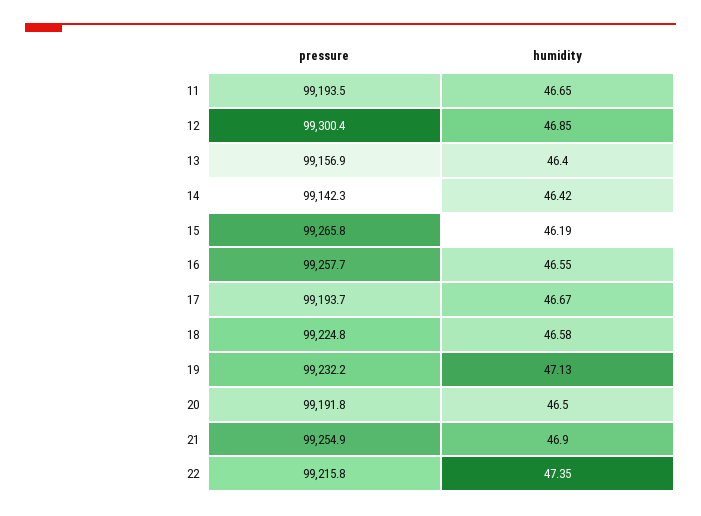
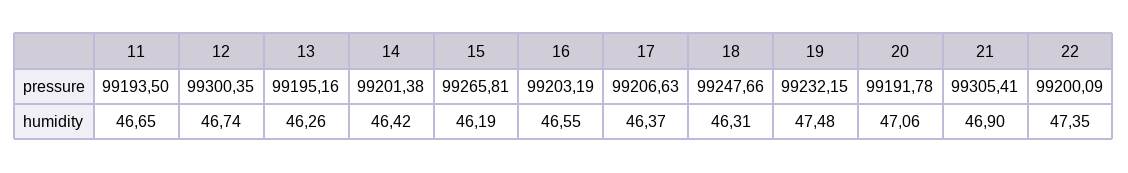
humidity, 12: 46.85 -> 46.74
pressure, 13: 99156.9 -> 99195.16
humidity, 13: 46.4 -> 46.26
pressure, 14: 99142.3 -> 99201.38
pressure, 16: 99257.7 -> 99203.19
pressure, 17: 99193.7 -> 99206.63
humidity, 17: 46.67 -> 46.37
pressure, 18: 99224.8 -> 99247.66
humidity, 18: 46.58 -> 46.31
humidity, 19: 47.13 -> 47.48
humidity, 20: 46.5 -> 47.06
pressure, 21: 99254.9 -> 99305.41
pressure, 22: 99215.8 -> 99200.09

